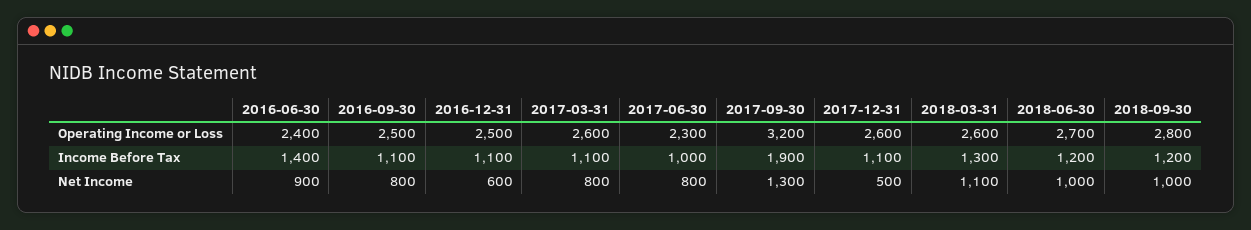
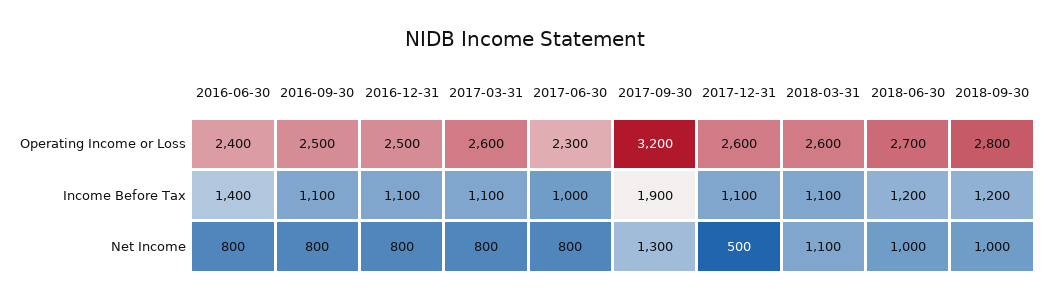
2018-03-31, Income Before Tax: 1300 -> 1100
2016-06-30, Net Income: 900 -> 800
2016-12-31, Net Income: 600 -> 800

